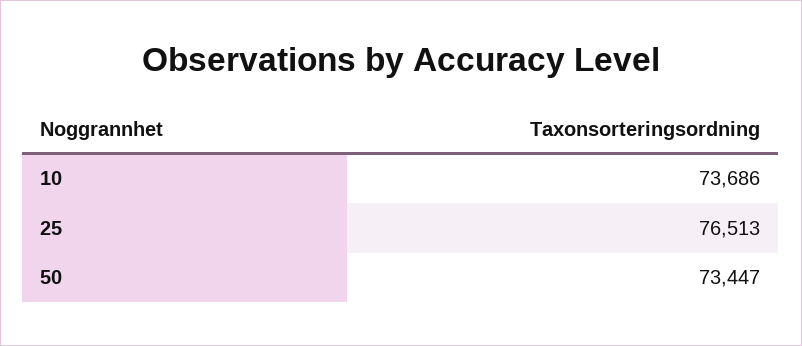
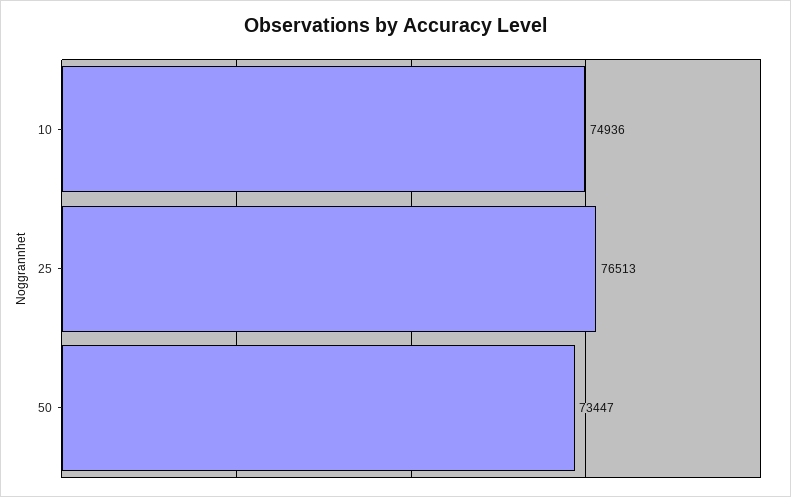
10: 73686 -> 74936

